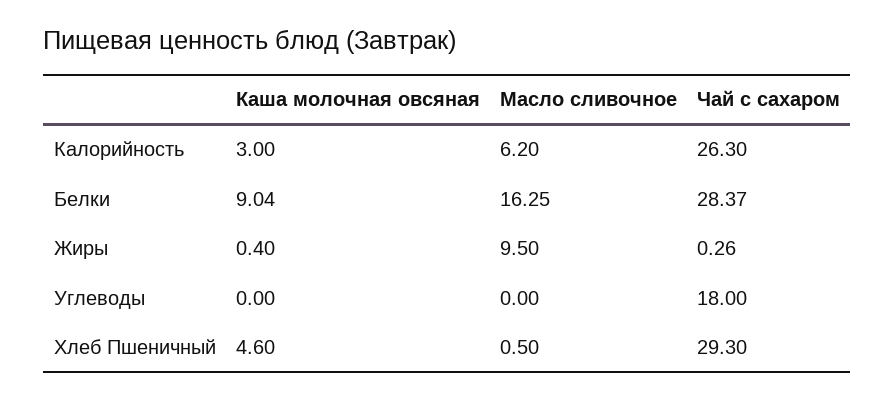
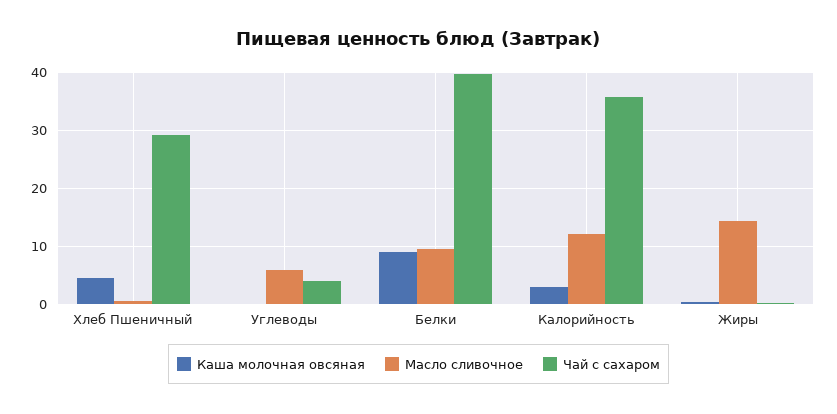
Масло сливочное, Калорийность: 6.2 -> 12
Чай с сахаром, Калорийность: 26.3 -> 36
Масло сливочное, Белки: 16.25 -> 10
Чай с сахаром, Белки: 28.37 -> 40
Масло сливочное, Жиры: 9.5 -> 14
Масло сливочное, Углеводы: 0 -> 6
Чай с сахаром, Углеводы: 18 -> 4

